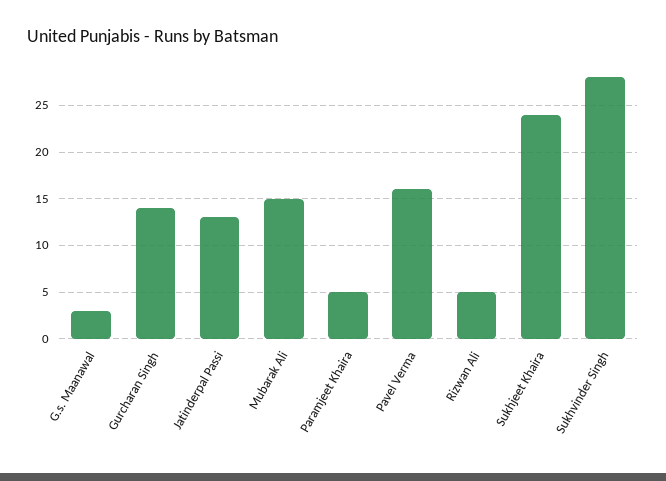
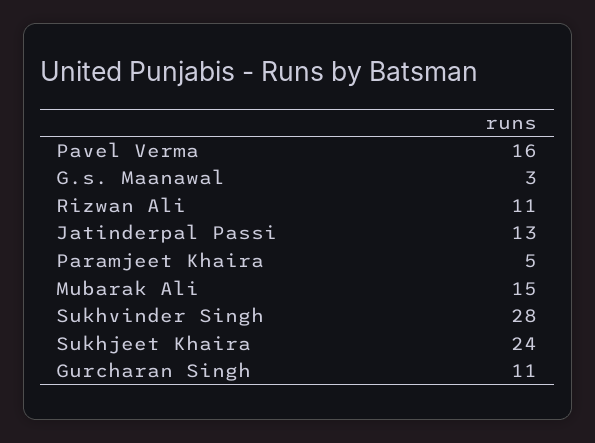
Gurcharan Singh: 14 -> 11
Rizwan Ali: 5 -> 11

